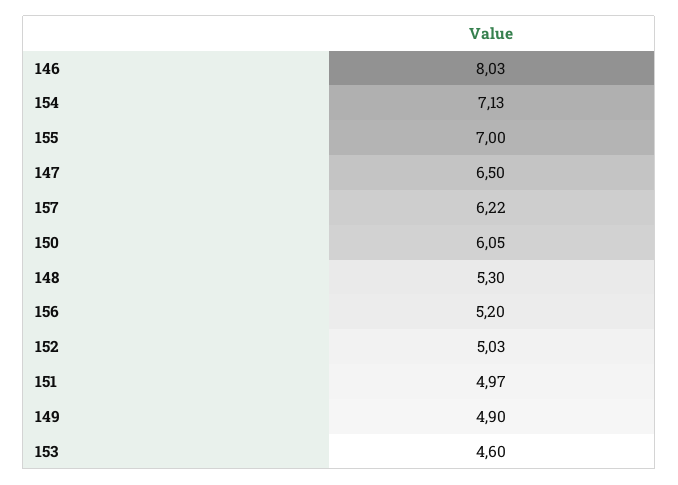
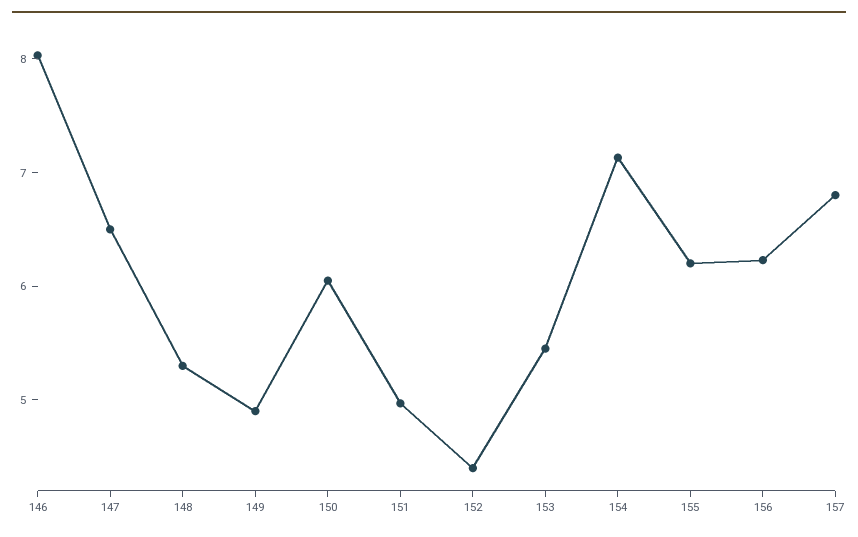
155: 7 -> 6.2
157: 6.22 -> 6.8
156: 5.2 -> 6.2
152: 5.03 -> 4.4
153: 4.6 -> 5.4

